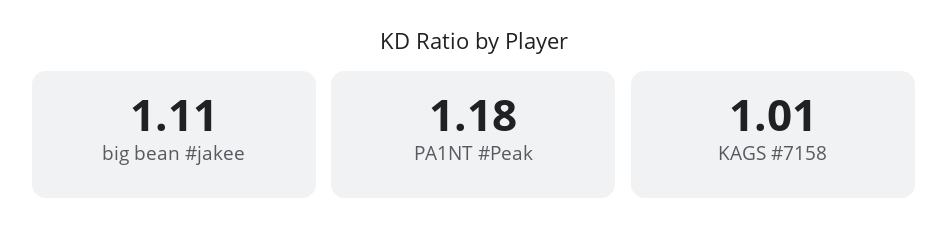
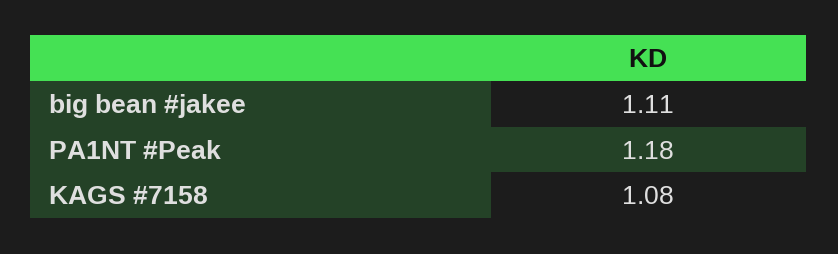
KAGS #7158: 1.01 -> 1.08

